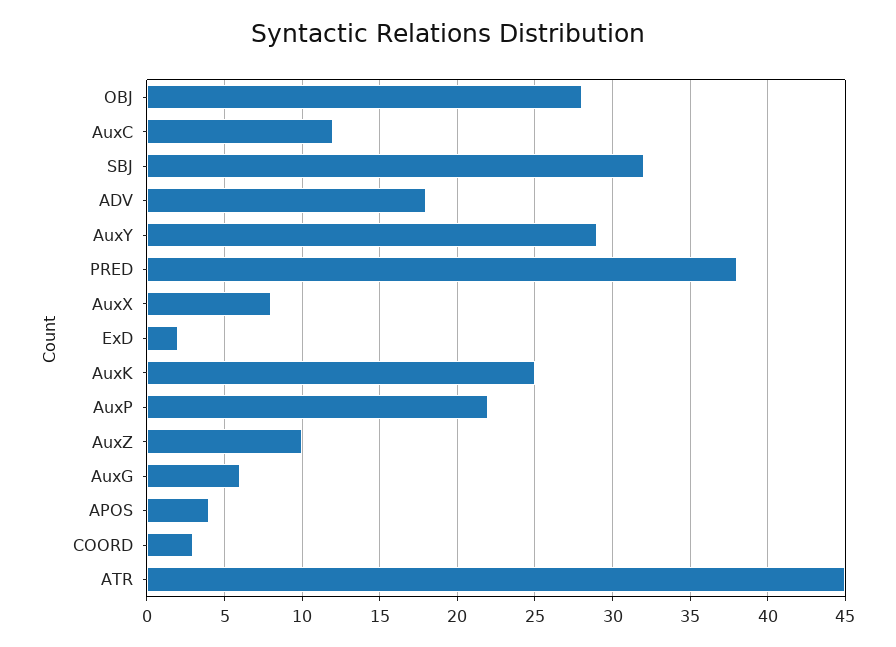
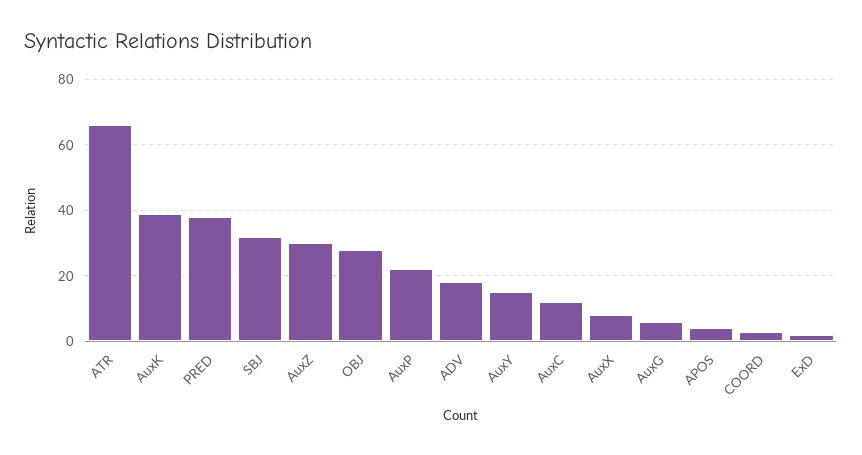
AuxY: 29 -> 15
AuxK: 25 -> 40
AuxZ: 10 -> 30
ATR: 45 -> 65

